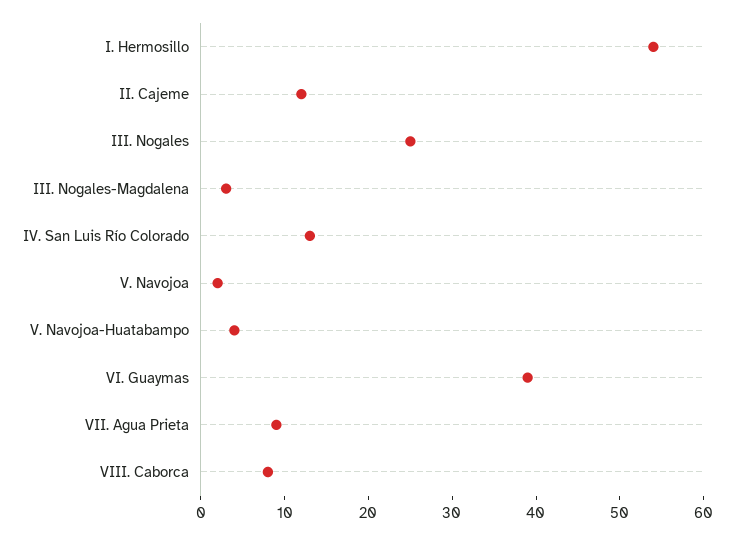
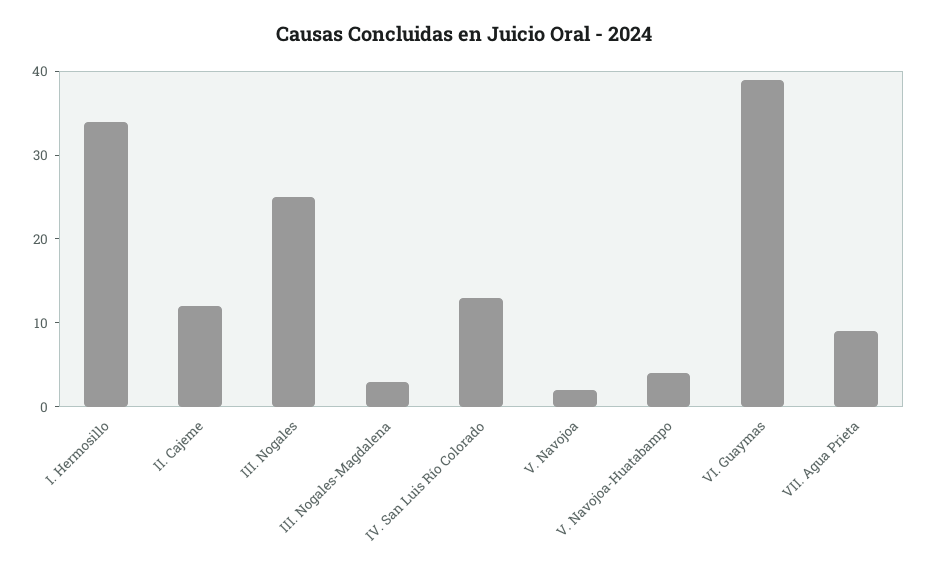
I. Hermosillo: 54 -> 34
VIII. Caborca: 8 -> none

